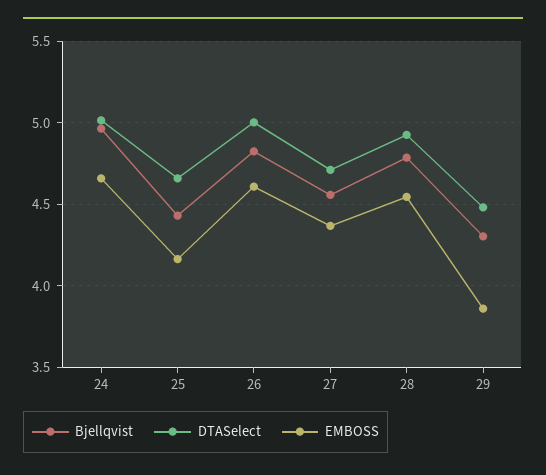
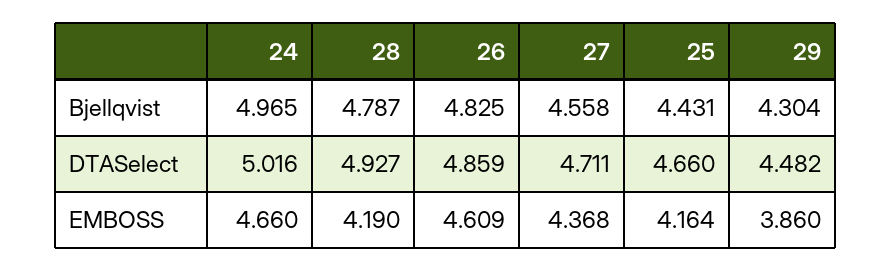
DTASelect, 26: 5 -> 4.859
EMBOSS, 28: 4.55 -> 4.19

